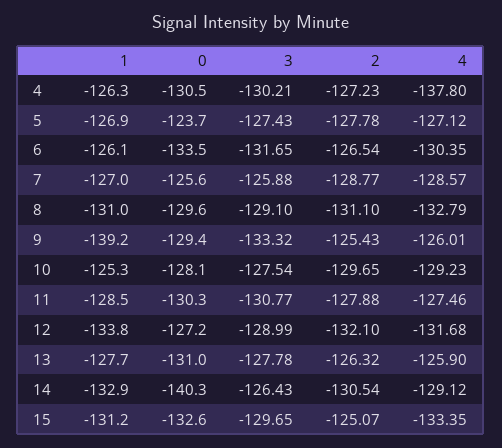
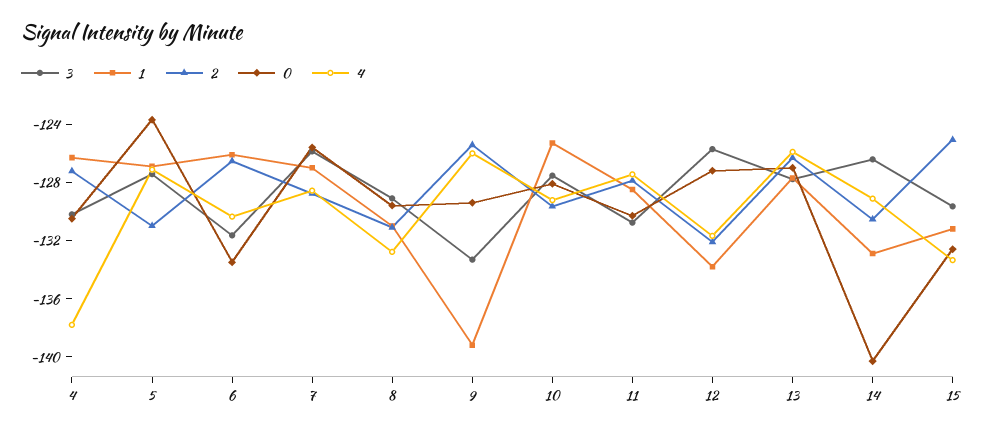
2, 5: -127.78 -> -131
3, 12: -128.99 -> -126
0, 13: -131 -> -127

